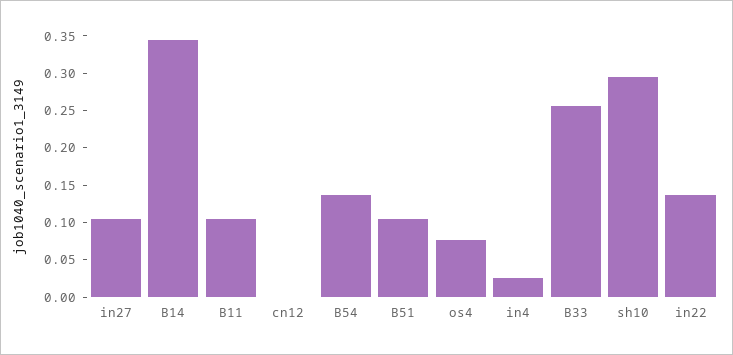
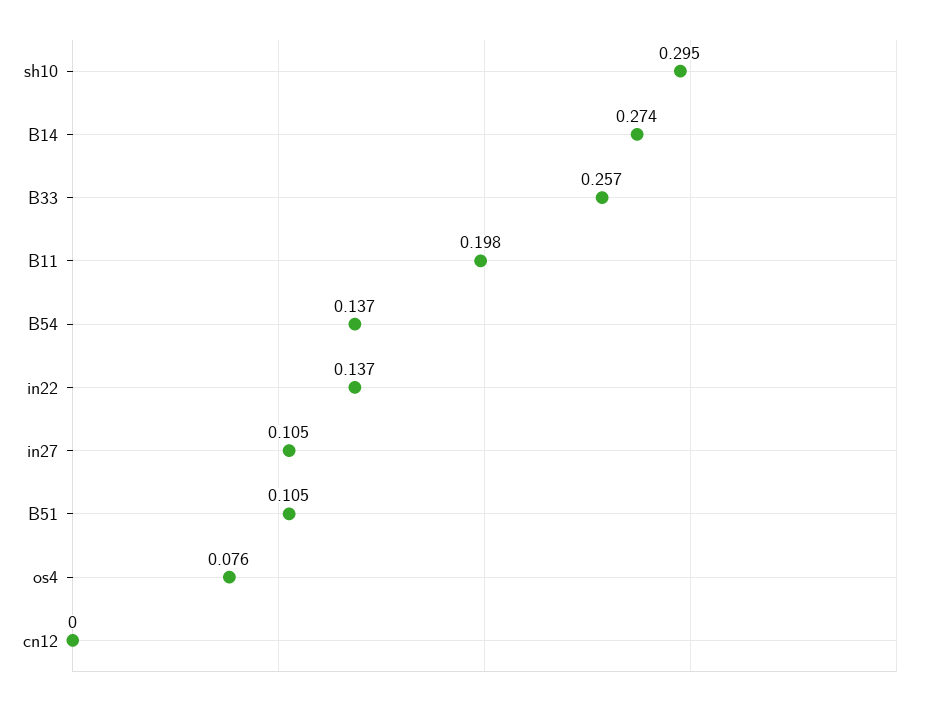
B14: 0.35 -> 0.274
B11: 0.1 -> 0.198
in4: 0.025 -> none

